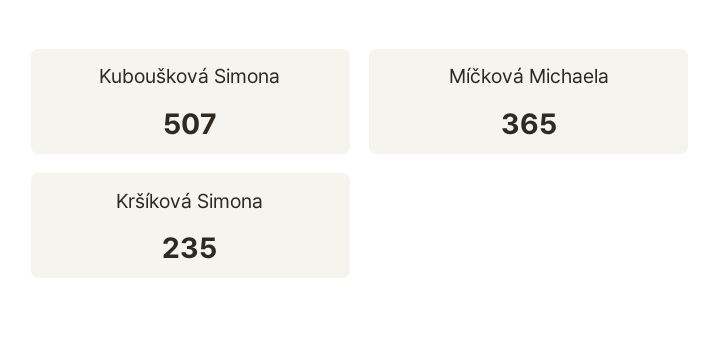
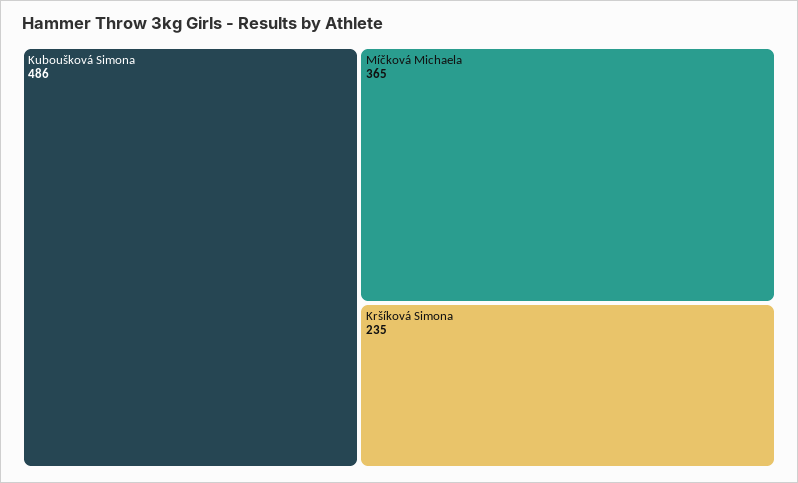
Kuboušková Simona: 507 -> 486

